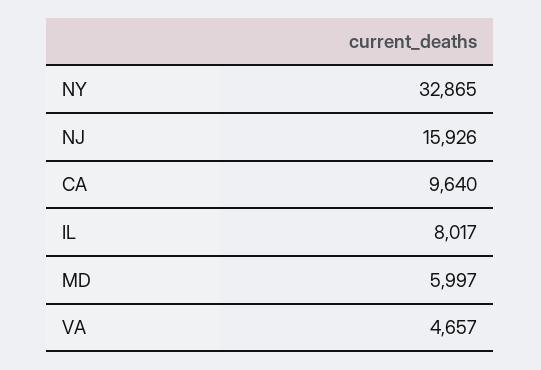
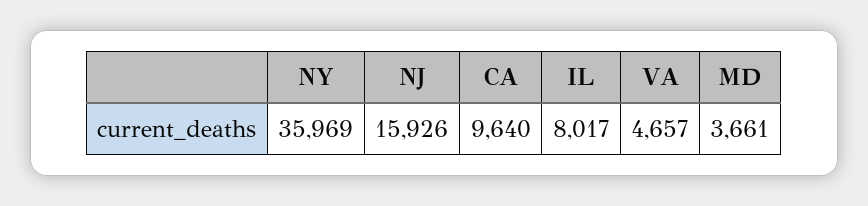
NY: 32865 -> 35969
MD: 5997 -> 3661

